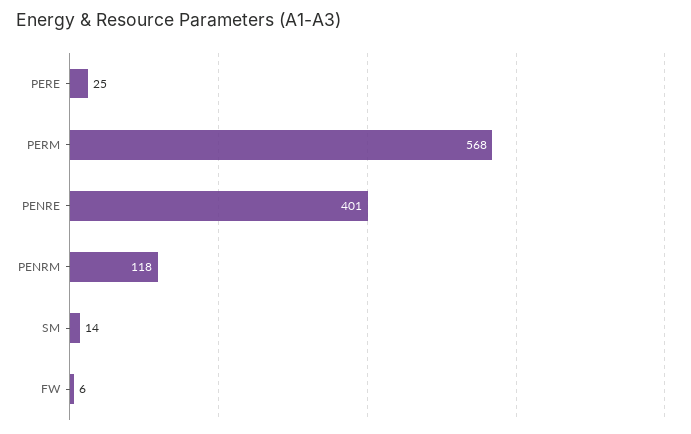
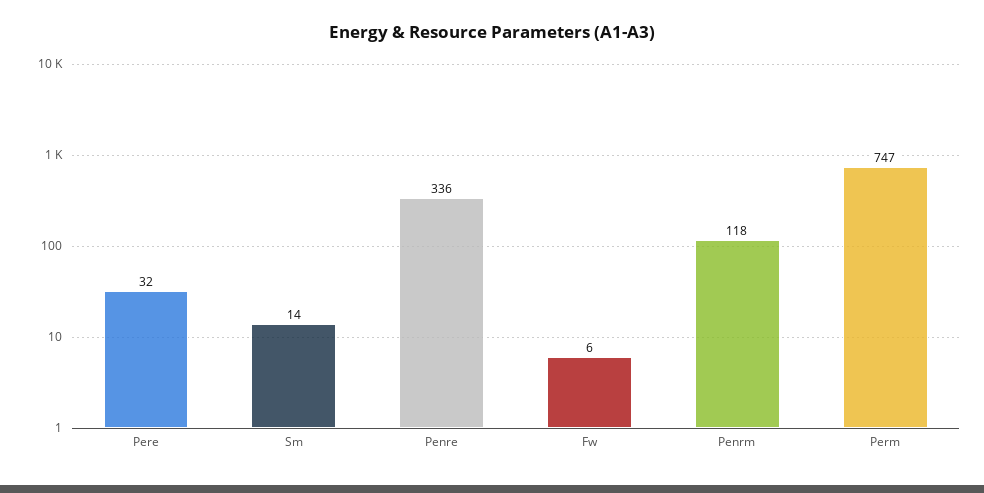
PERE: 25 -> 32
PERM: 568 -> 747
PENRE: 401 -> 336

